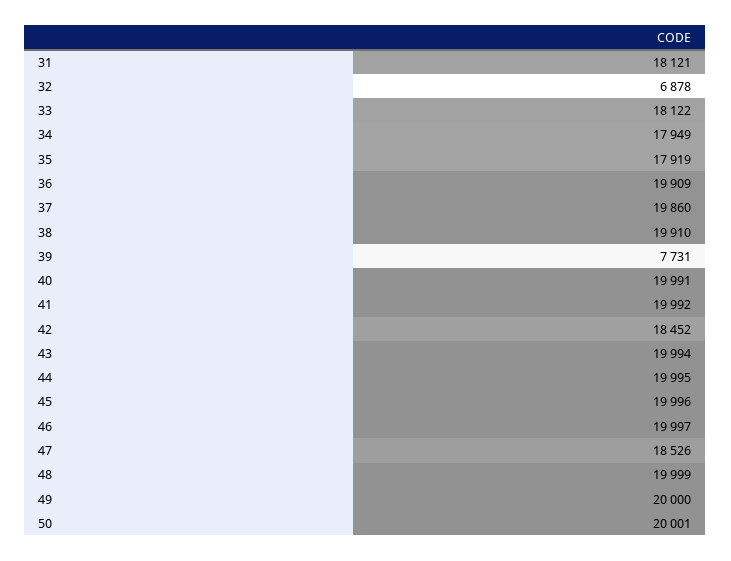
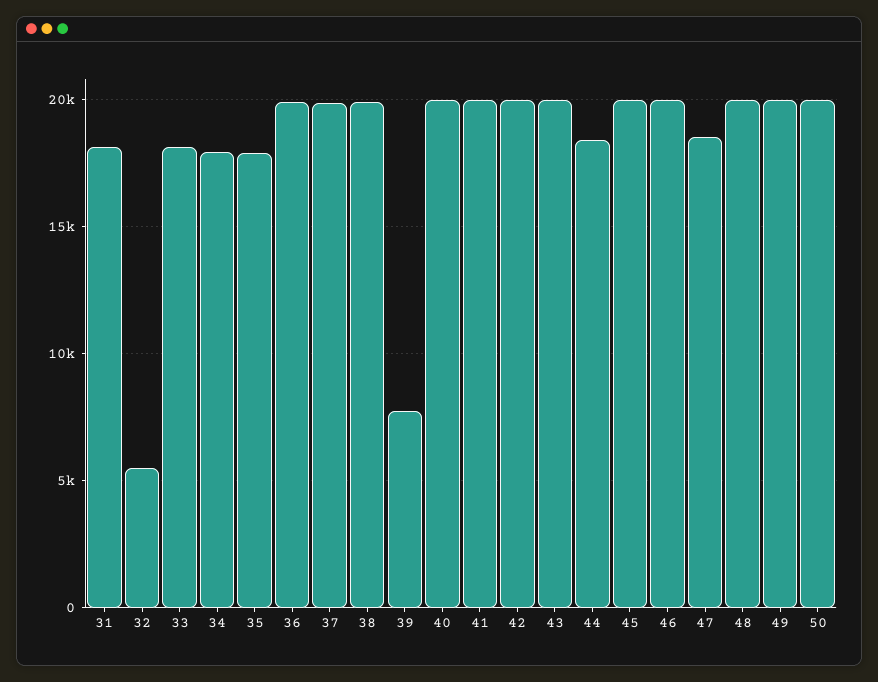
32: 6878 -> 5500
42: 18452 -> 20000
44: 19995 -> 18500

